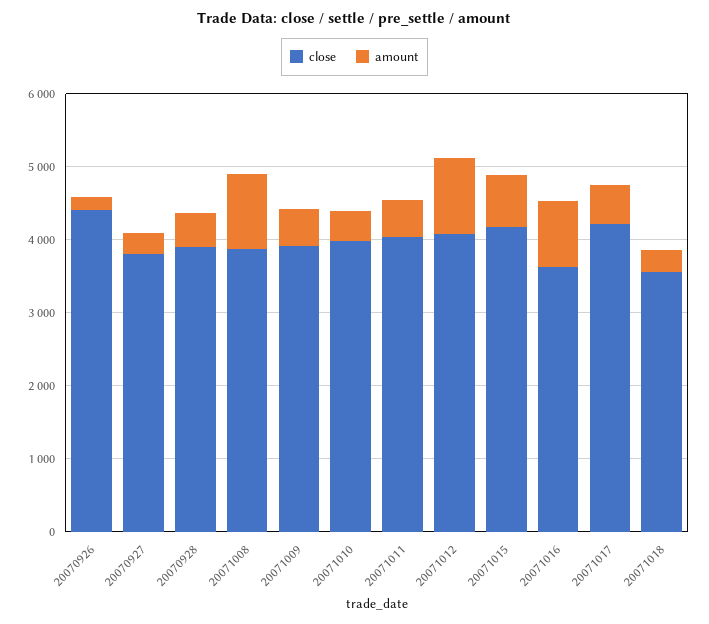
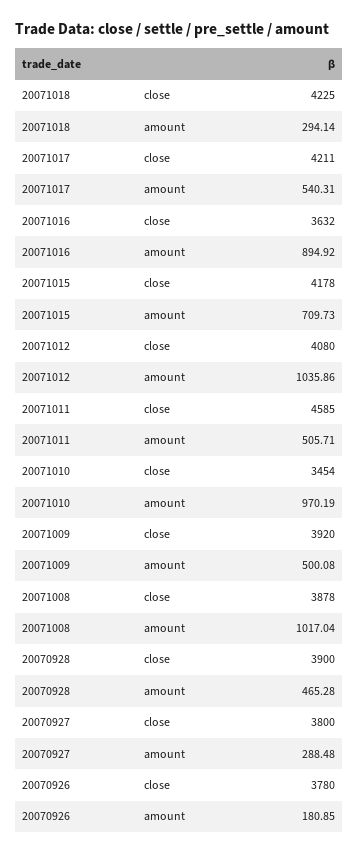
close, 20070926: 4400 -> 3780
close, 20071010: 4000 -> 3454
amount, 20071010: 400 -> 970.19
close, 20071011: 4000 -> 4585
close, 20071018: 3600 -> 4225

